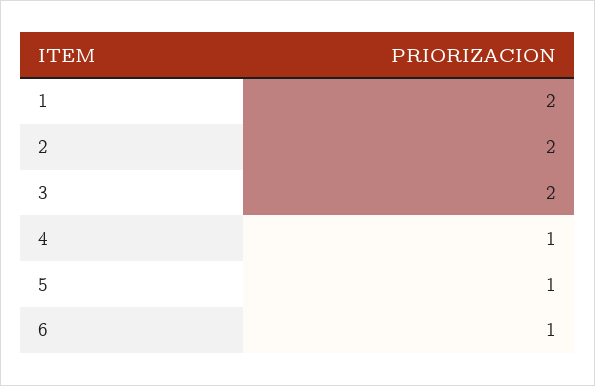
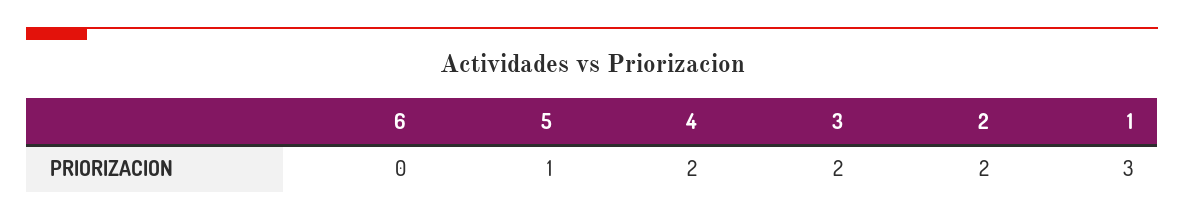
1: 2 -> 3
4: 1 -> 2
6: 1 -> 0

